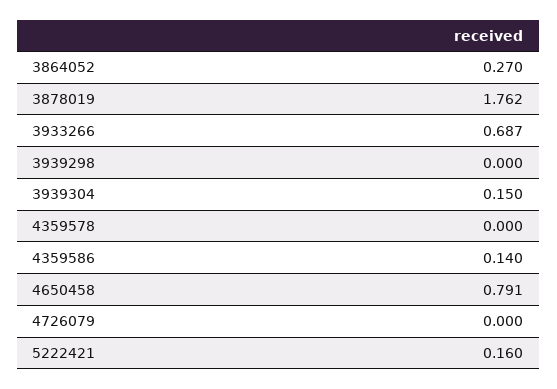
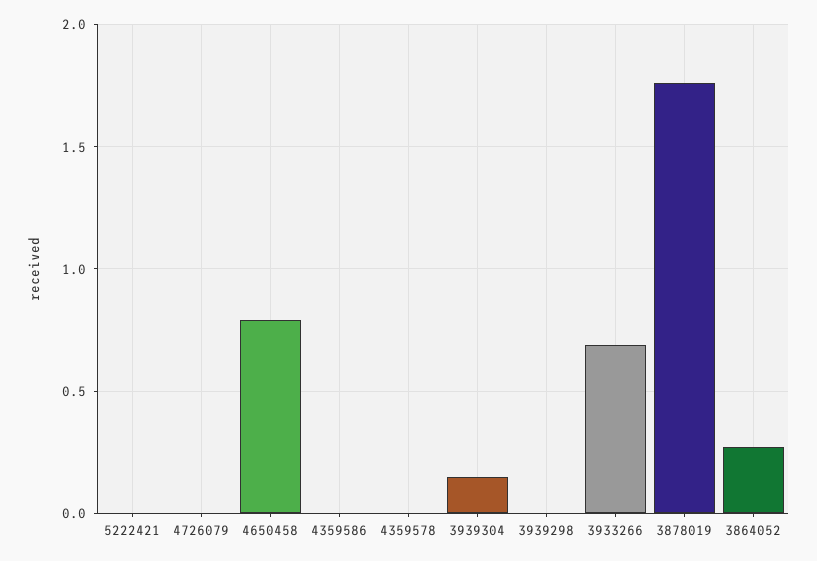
4359586: 0.14 -> 0
5222421: 0.16 -> 0

